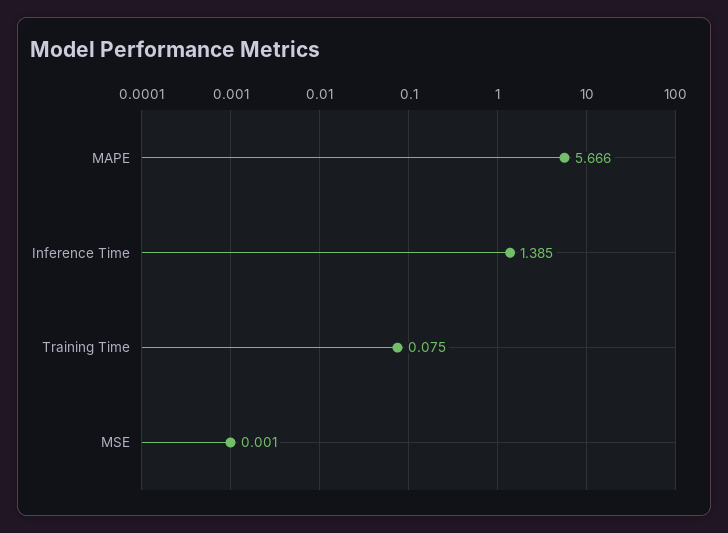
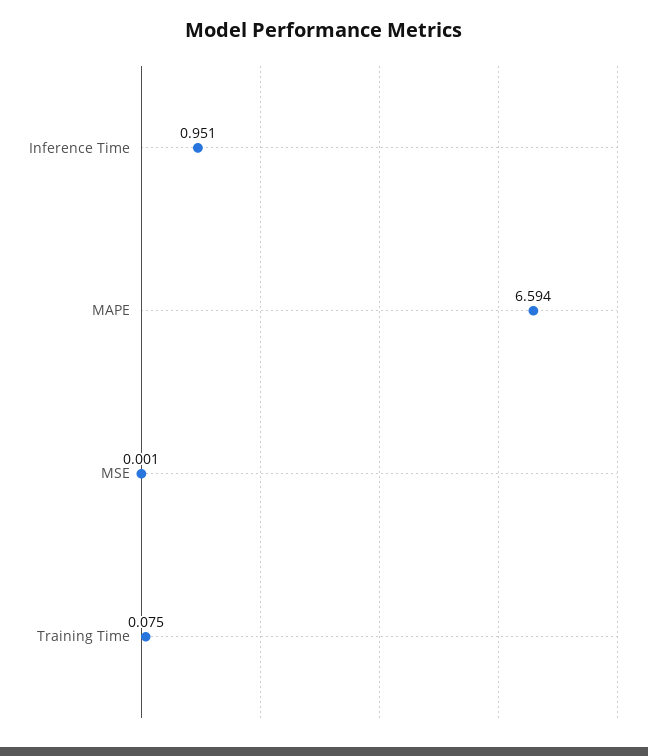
MAPE: 5.666 -> 6.594
Inference Time: 1.385 -> 0.951

